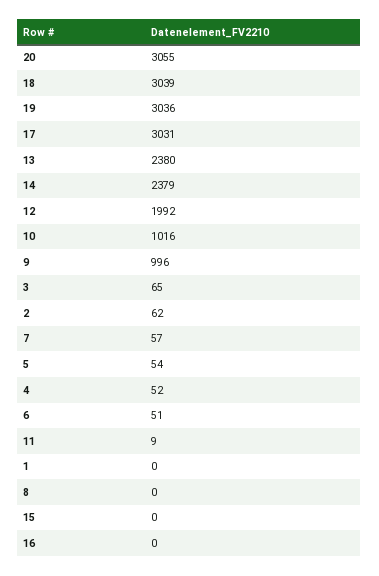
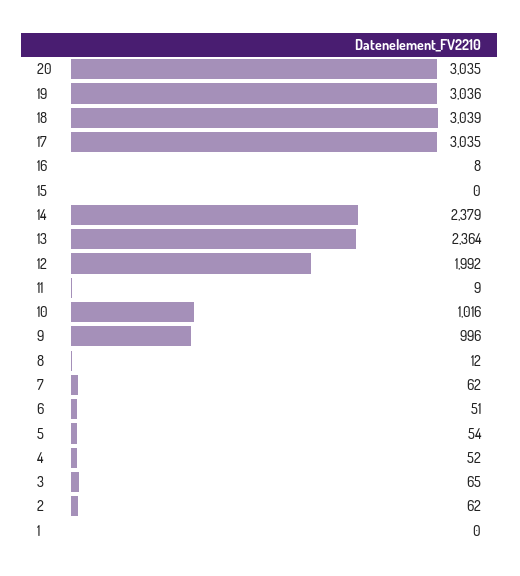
20: 3055 -> 3035
17: 3031 -> 3035
13: 2380 -> 2364
7: 57 -> 62
8: 0 -> 12
16: 0 -> 8

